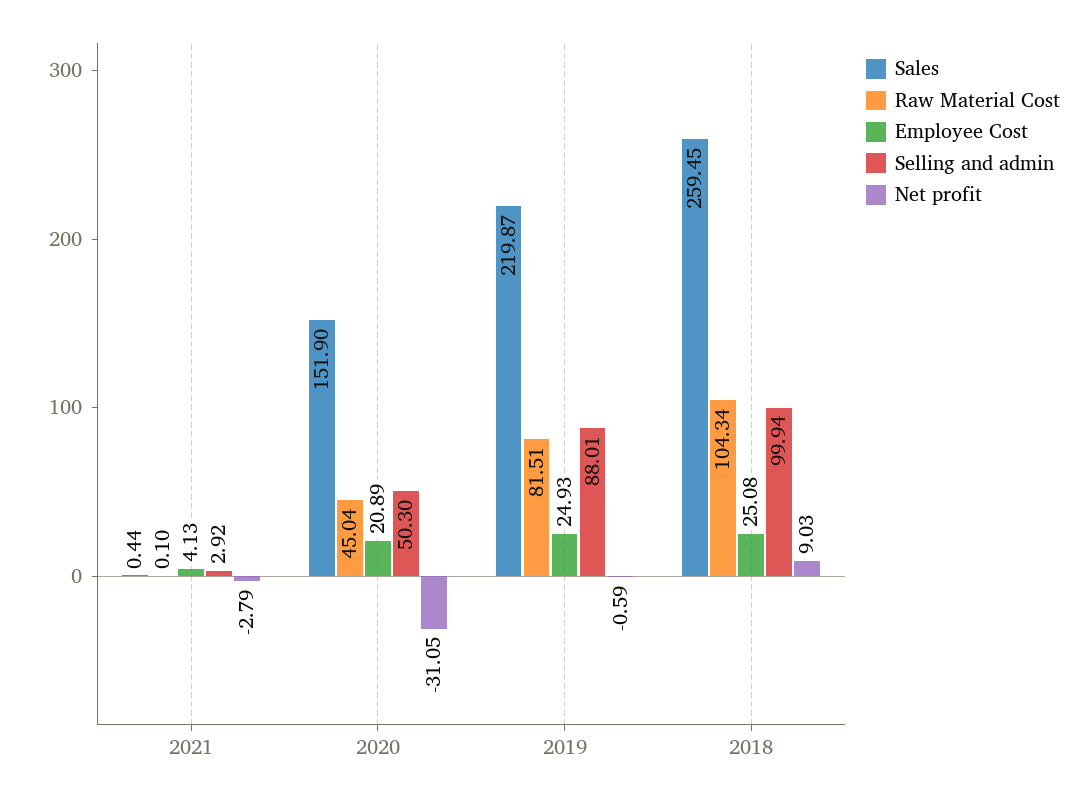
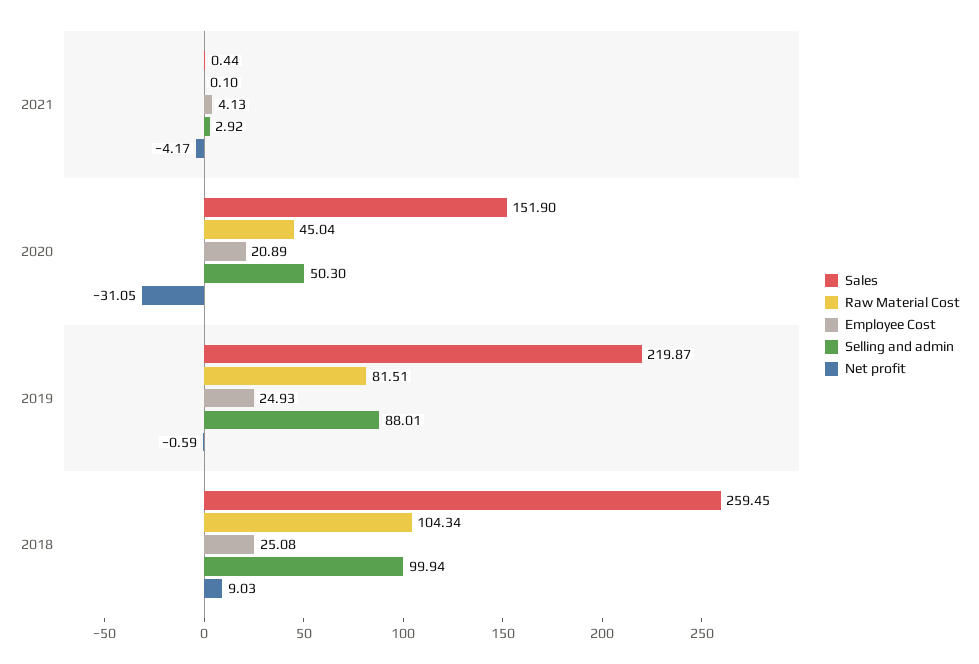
Net profit, 2021: -2.79 -> -4.17

